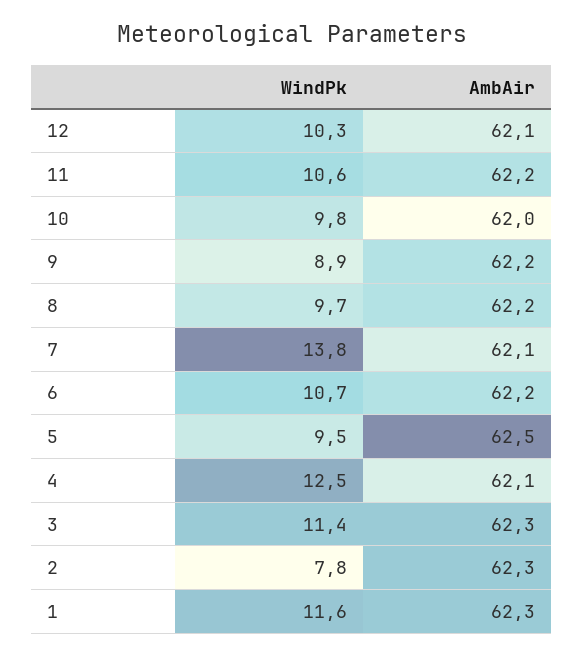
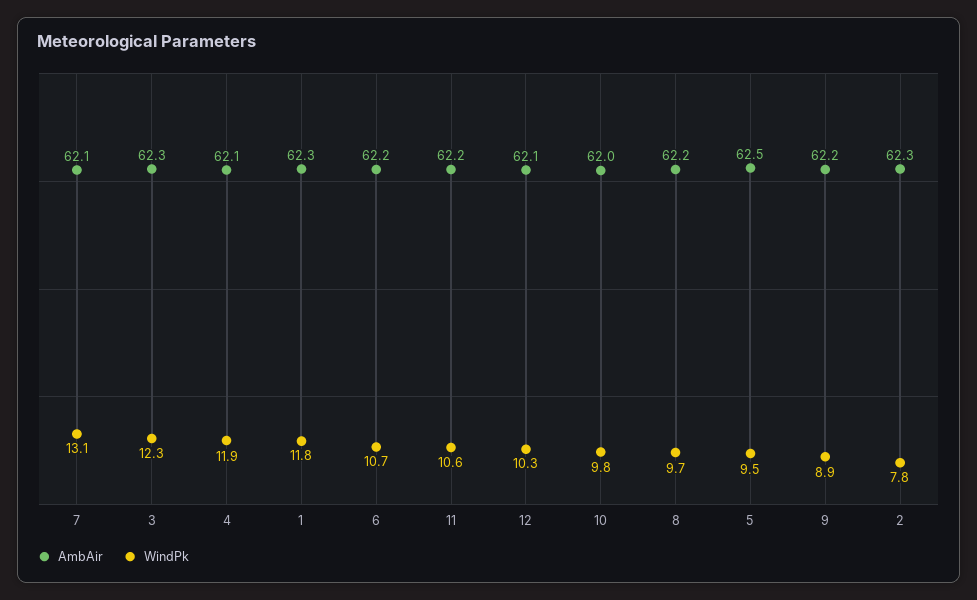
WindPk, 7: 13.8 -> 13.1
WindPk, 4: 12.5 -> 11.9
WindPk, 3: 11.4 -> 12.3
WindPk, 1: 11.6 -> 11.8

